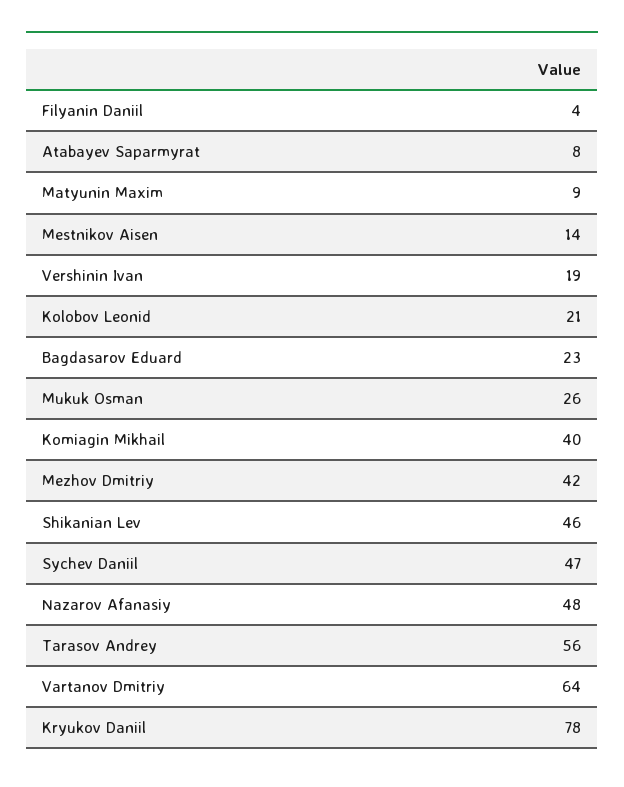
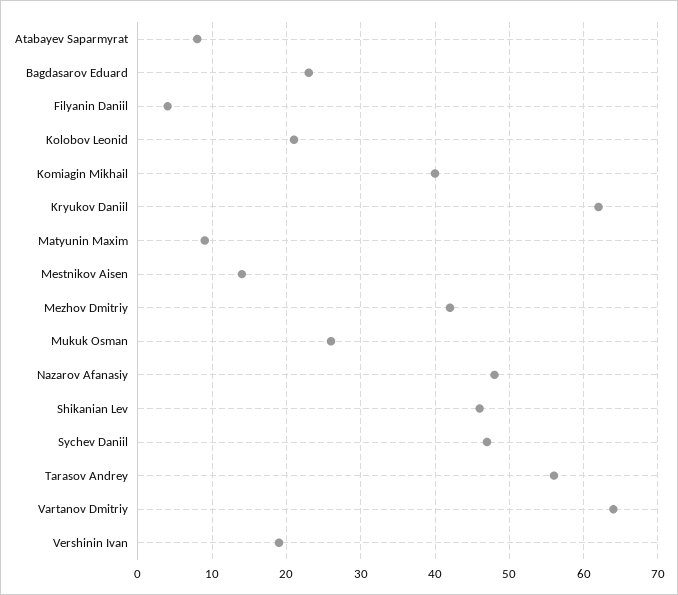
Kryukov Daniil: 78 -> 62

